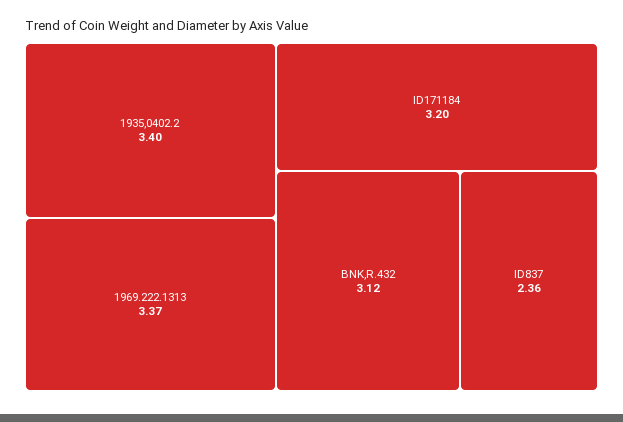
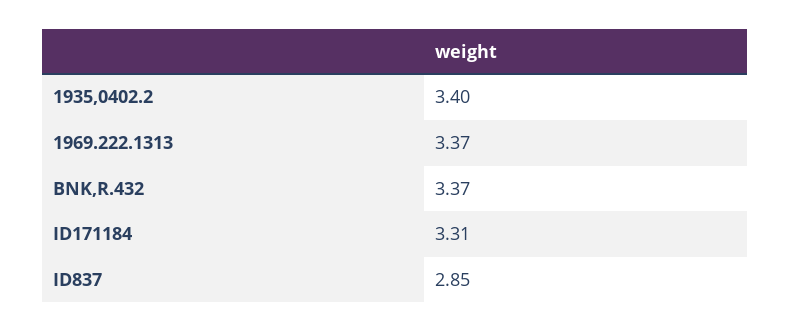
ID171184: 3.2 -> 3.31
BNK,R.432: 3.12 -> 3.37
ID837: 2.36 -> 2.85

